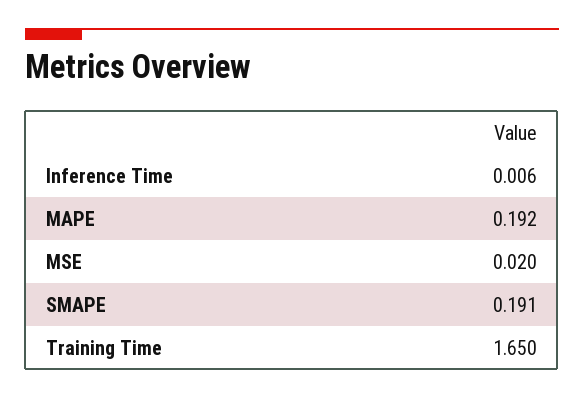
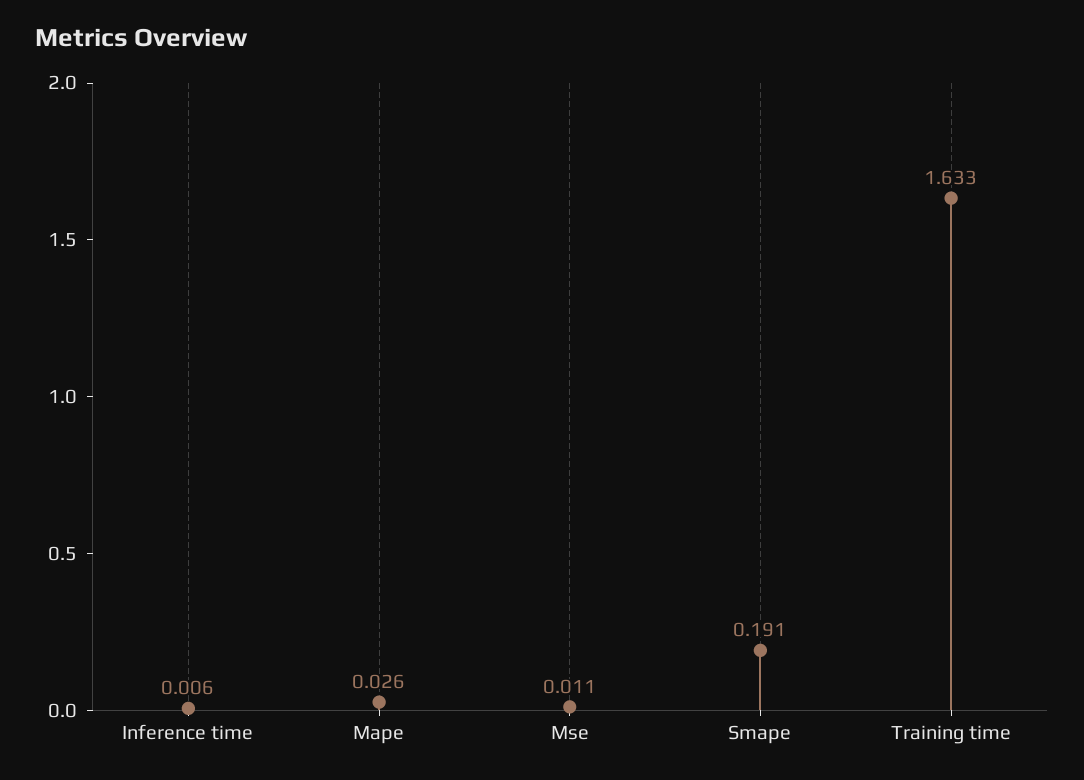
MAPE: 0.192 -> 0.026
MSE: 0.02 -> 0.011
Training Time: 1.65 -> 1.633

